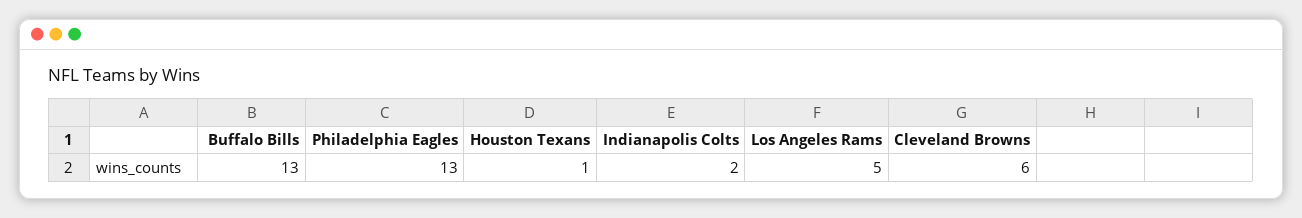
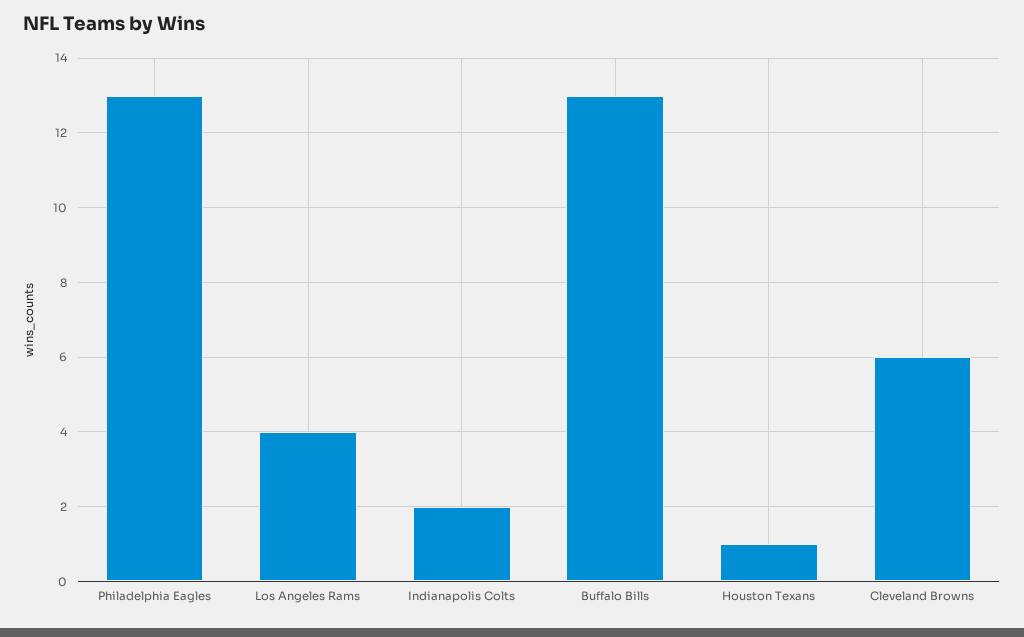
Los Angeles Rams: 5 -> 4

